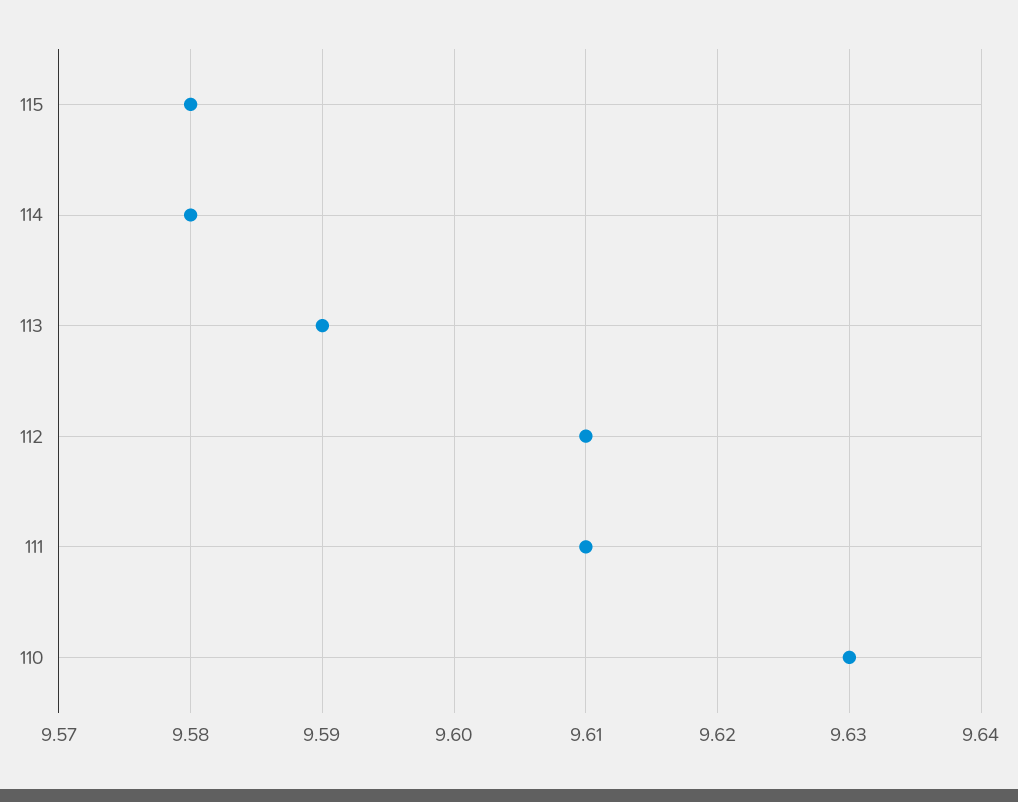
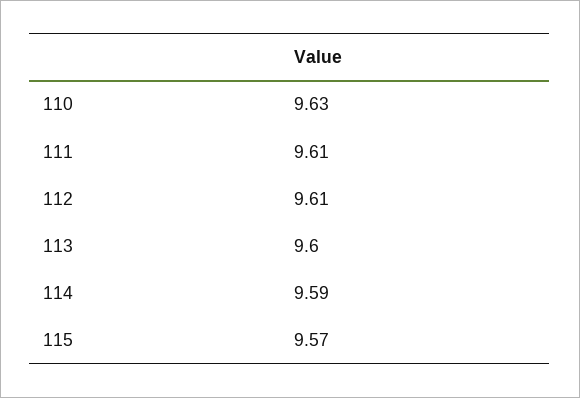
115: 9.58 -> 9.57
114: 9.58 -> 9.59
113: 9.59 -> 9.6

